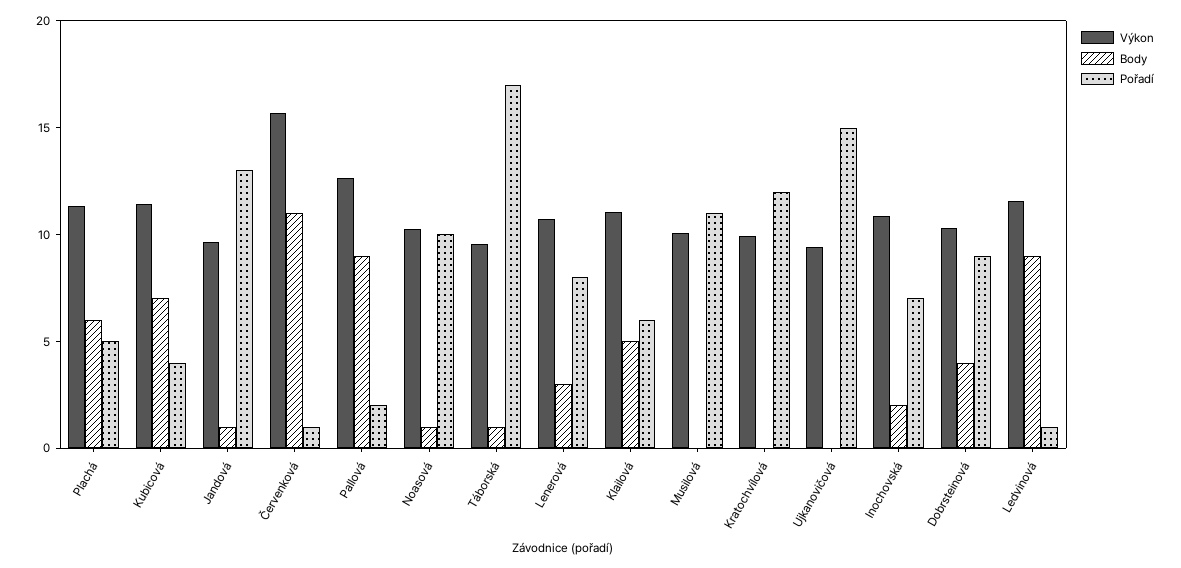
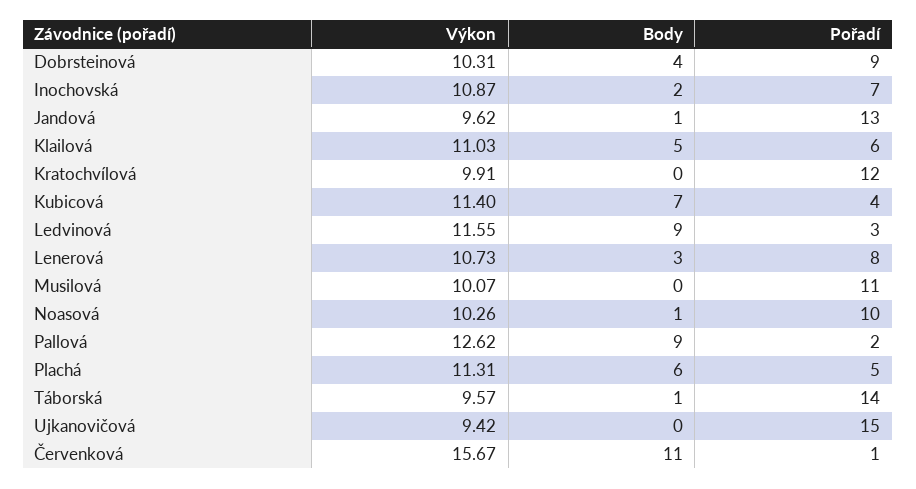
Pořadí, Táborská: 17 -> 14
Pořadí, Ledvinová: 1 -> 3

